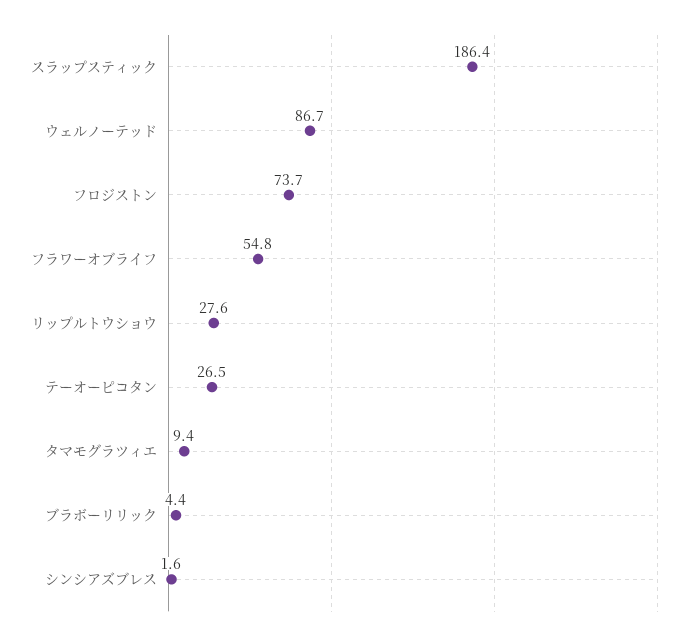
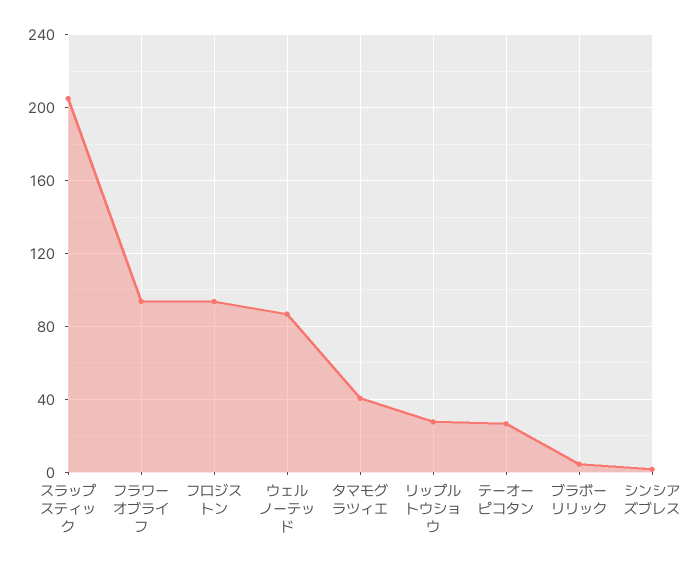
スラップスティック: 186.4 -> 205
フロジストン: 73.7 -> 95
フラワーオブライフ: 54.8 -> 95
タマモグラツィエ: 9.4 -> 40

